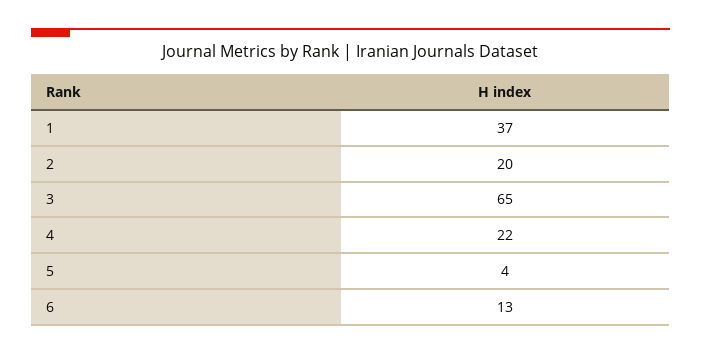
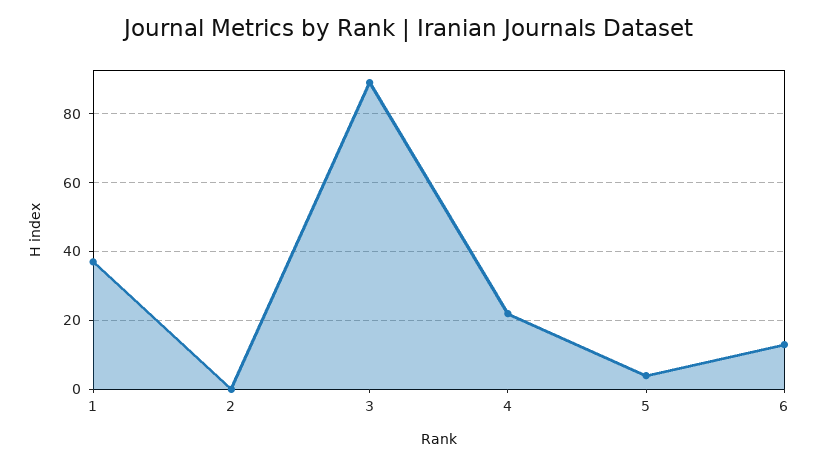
2: 20 -> 0
3: 65 -> 90

